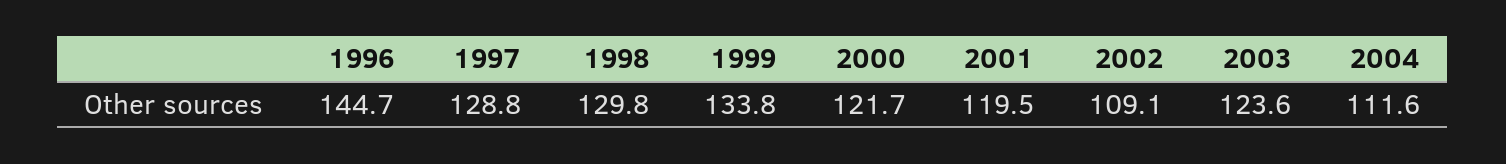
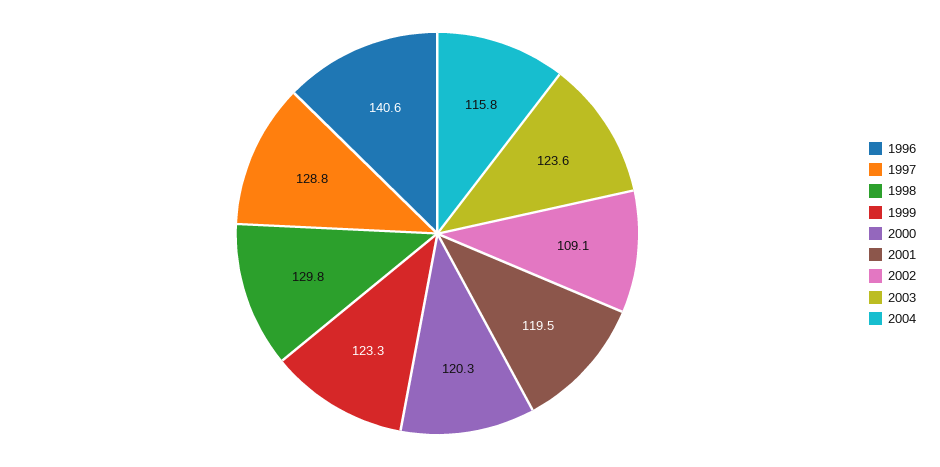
1996: 144.7 -> 140.6
1999: 133.8 -> 123.3
2000: 121.7 -> 120.3
2004: 111.6 -> 115.8

